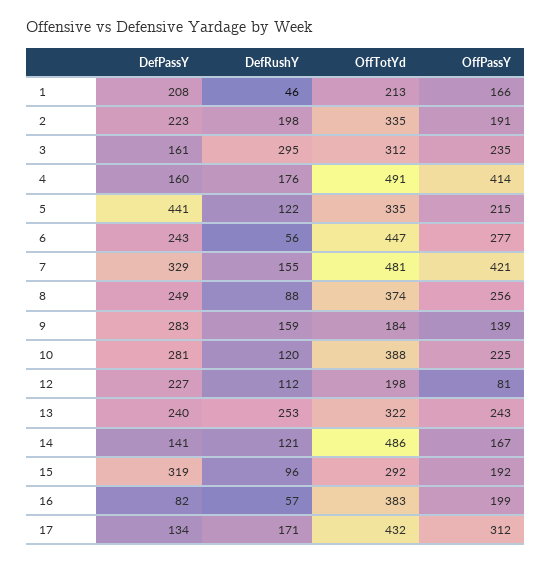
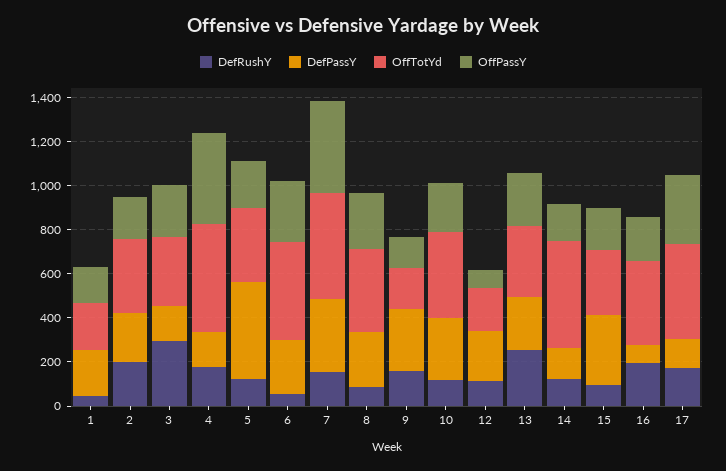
DefRushY, 16: 57 -> 200

